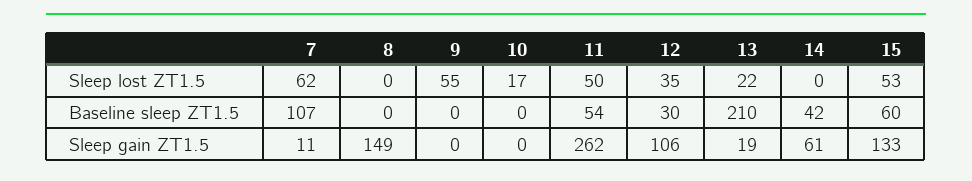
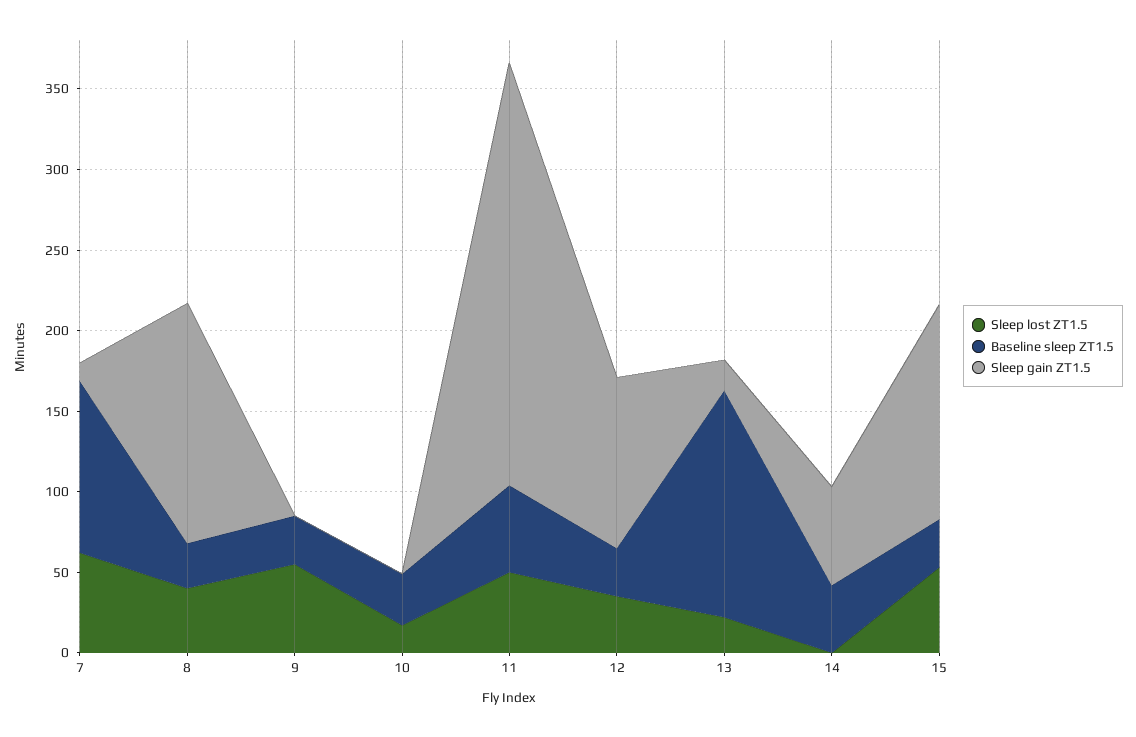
Sleep lost ZT1.5, 8: 0 -> 40
Baseline sleep ZT1.5, 8: 0 -> 30
Baseline sleep ZT1.5, 9: 0 -> 30
Baseline sleep ZT1.5, 10: 0 -> 30
Baseline sleep ZT1.5, 13: 210 -> 140
Baseline sleep ZT1.5, 15: 60 -> 30

